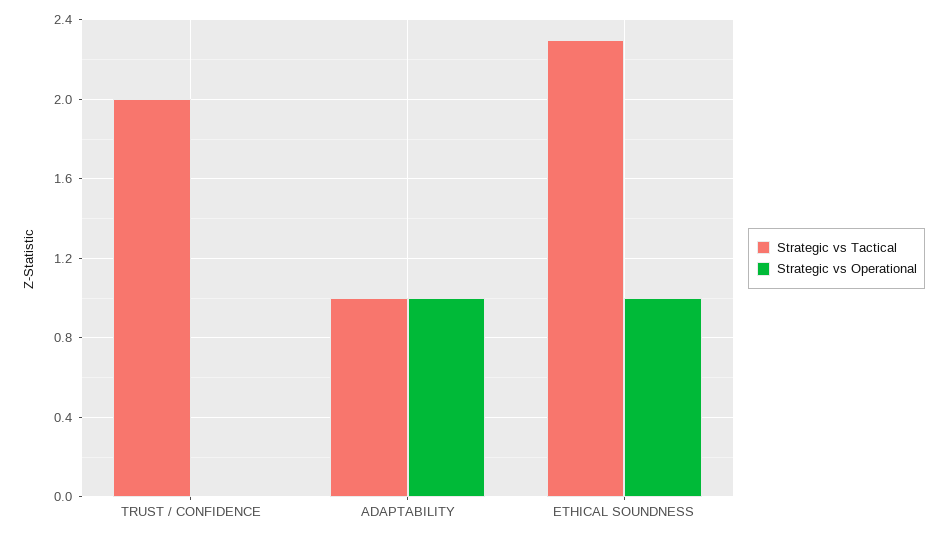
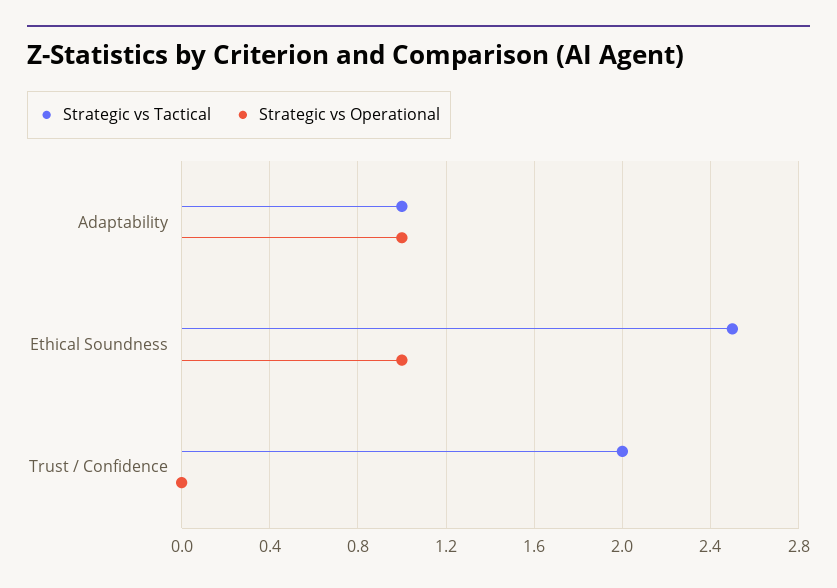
Strategic vs Tactical, ETHICAL SOUNDNESS: 2.3 -> 2.5

